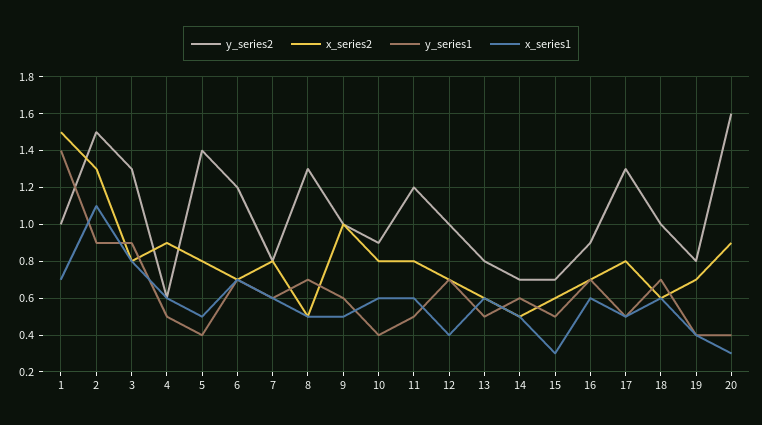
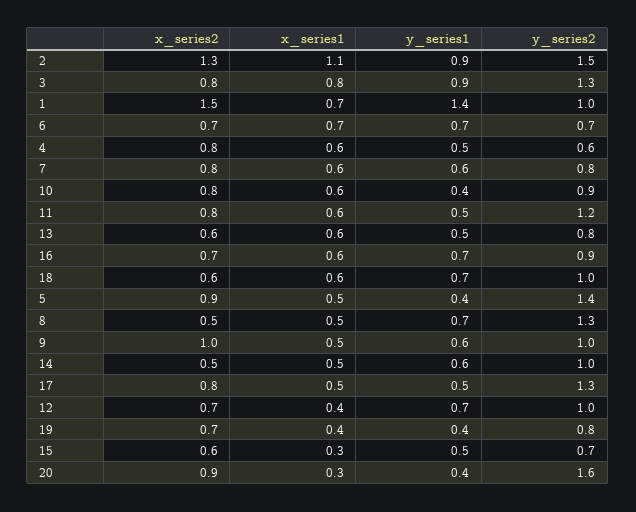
x_series2, 4: 0.9 -> 0.8
x_series2, 5: 0.8 -> 0.9
y_series2, 6: 1.2 -> 0.7
y_series2, 14: 0.7 -> 1

